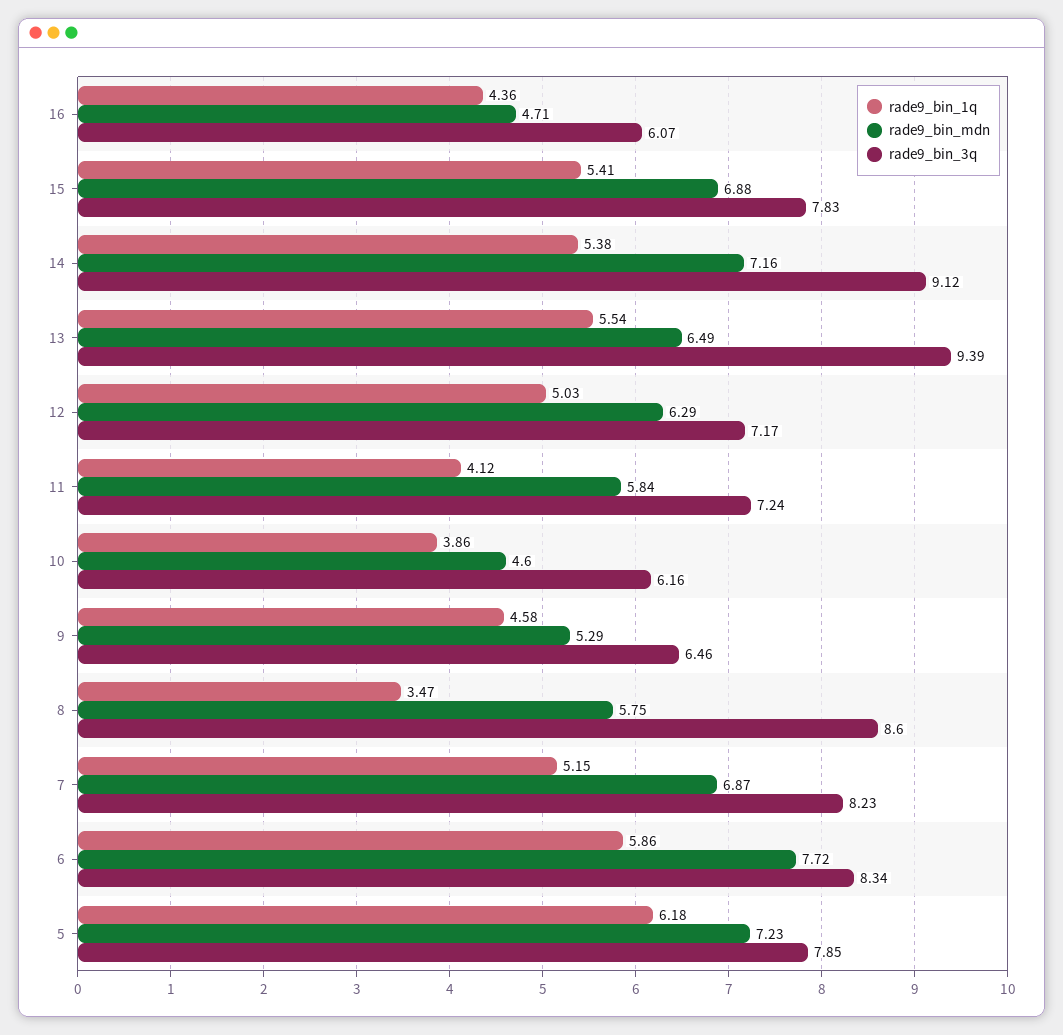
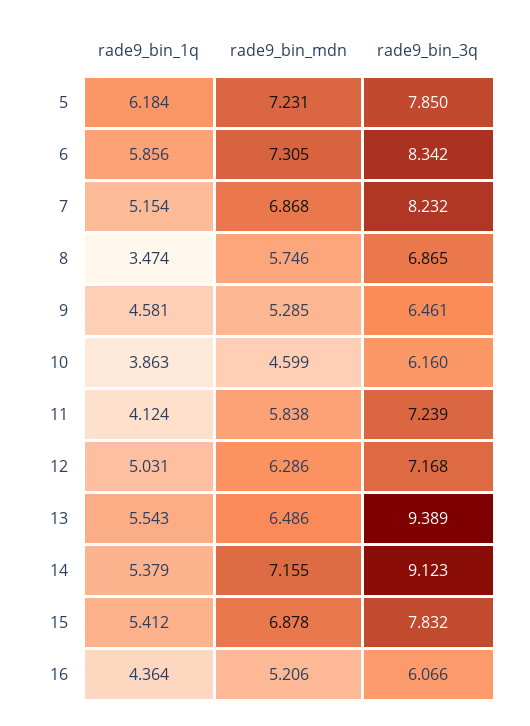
rade9_bin_mdn, 16: 4.71 -> 5.206
rade9_bin_3q, 8: 8.6 -> 6.865
rade9_bin_mdn, 6: 7.72 -> 7.305

